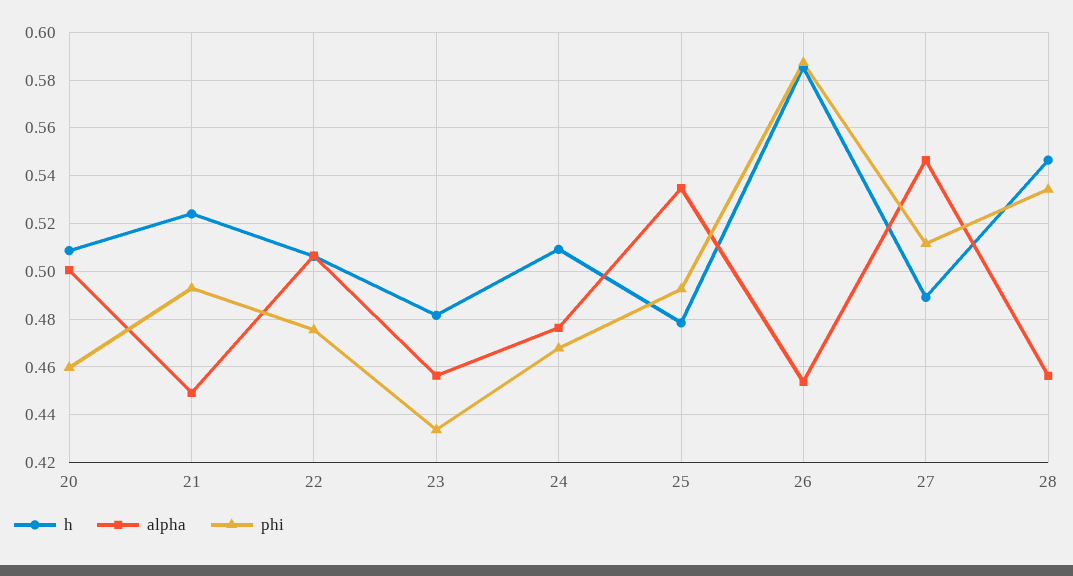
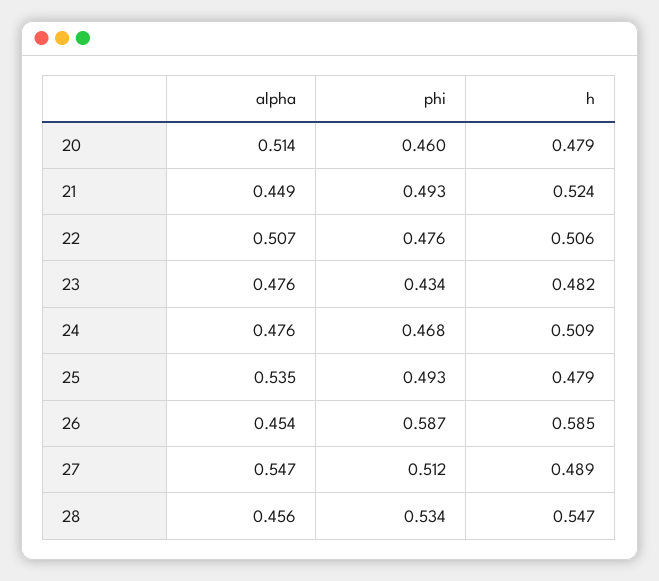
h, 20: 0.51 -> 0.479
alpha, 20: 0.5 -> 0.514
alpha, 23: 0.455 -> 0.476

